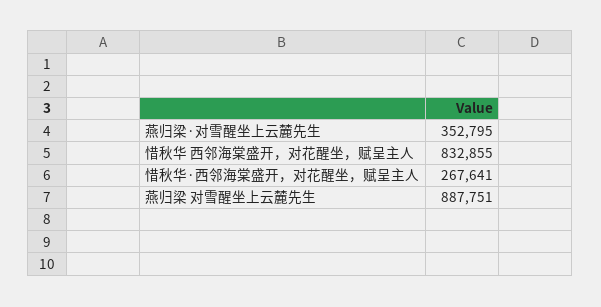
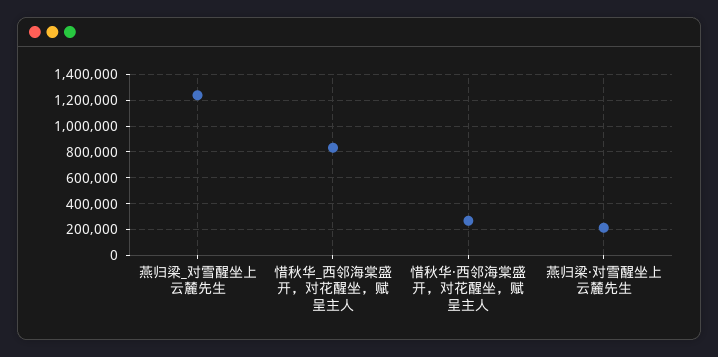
燕归梁·对雪醒坐上云麓先生: 352795 -> 200000
燕归梁 对雪醒坐上云麓先生: 887751 -> 1250000

